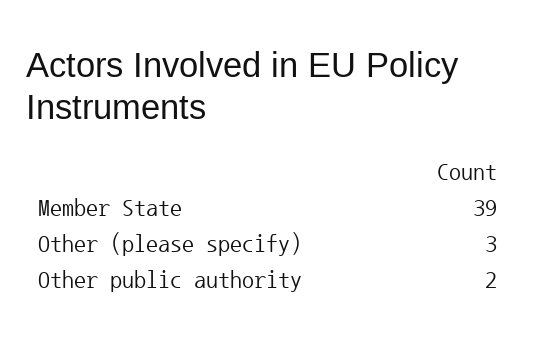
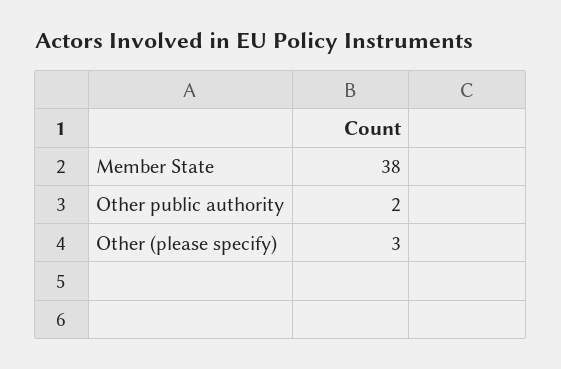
Member State: 39 -> 38

